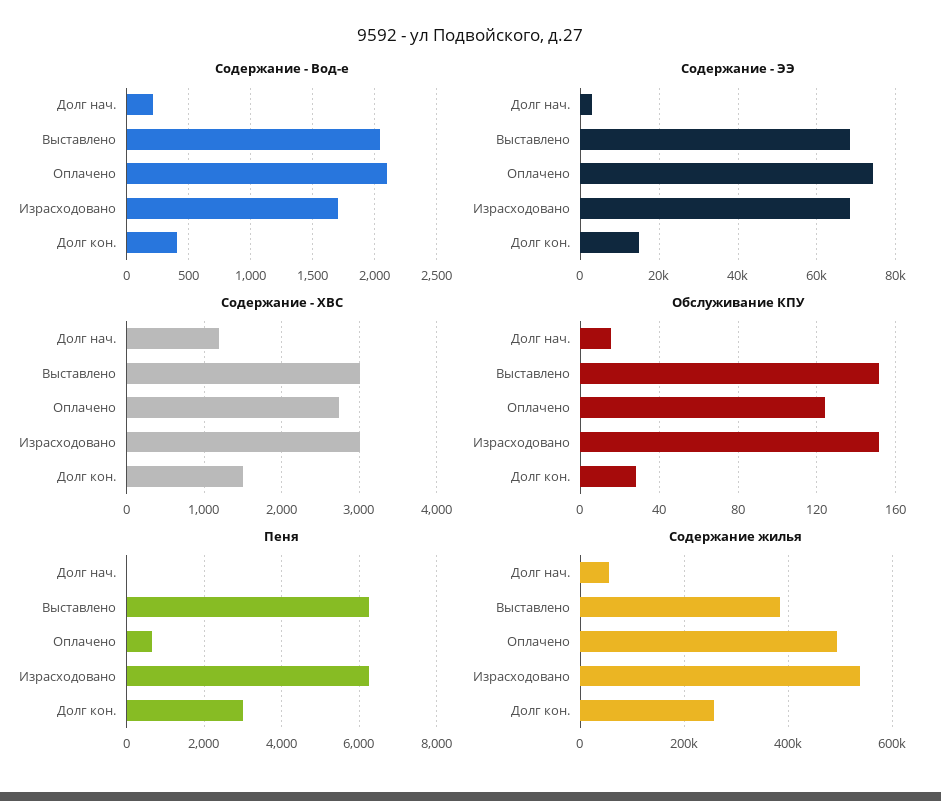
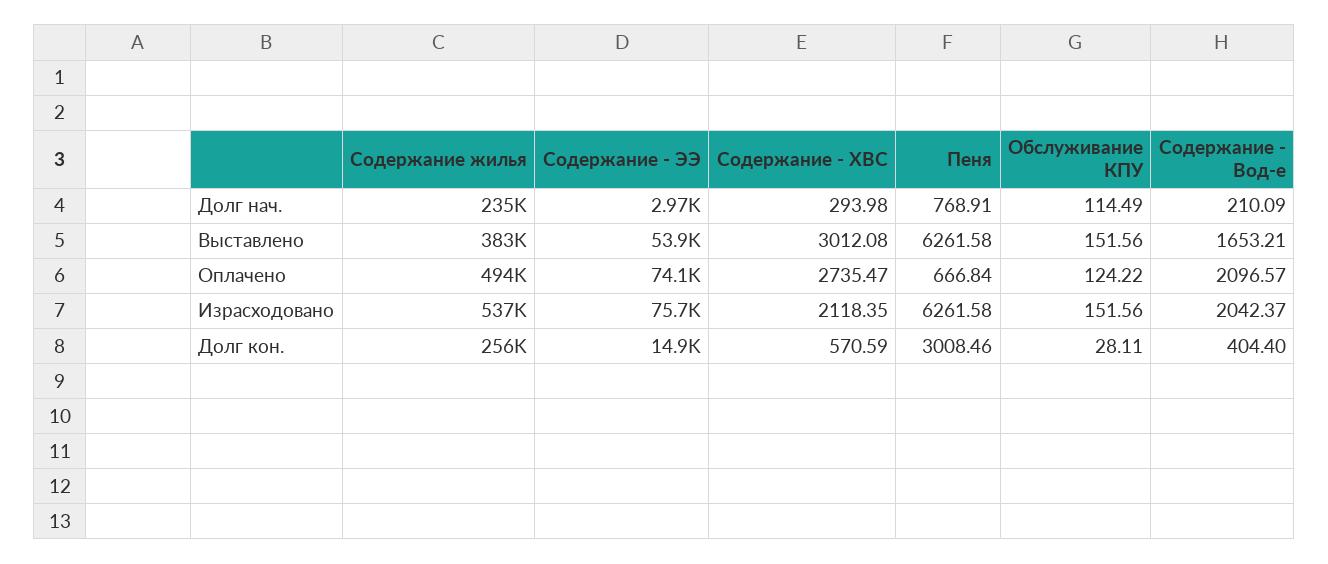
Содержание - Вод-е, Выставлено: 2050 -> 1653.21
Содержание - Вод-е, Израсходовано: 1700 -> 2042.37
Содержание - ЭЭ, Выставлено: 68000 -> 53900
Содержание - ЭЭ, Израсходовано: 68000 -> 75700
Содержание - ХВС, Долг нач.: 1200 -> 293.98
Содержание - ХВС, Израсходовано: 3000 -> 2118.35
Содержание - ХВС, Долг кон.: 1500 -> 570.59
Обслуживание КПУ, Долг нач.: 15 -> 114.49
Пеня, Долг нач.: 0 -> 768.91
Содержание жилья, Долг нач.: 60000 -> 235000

